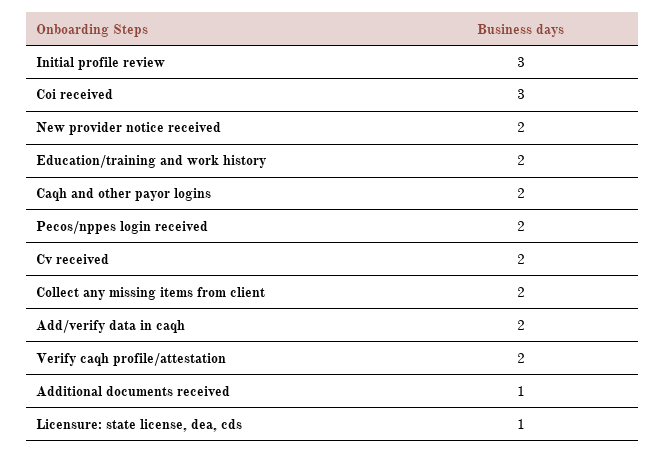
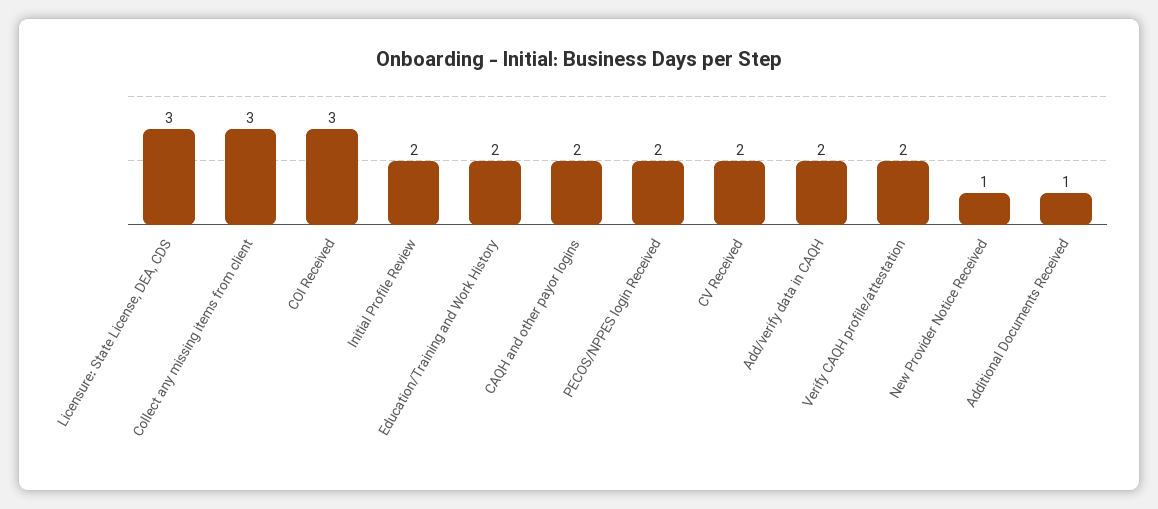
Initial profile review: 3 -> 2
New provider notice received: 2 -> 1
Collect any missing items from client: 2 -> 3
Licensure: state license, dea, cds: 1 -> 3

